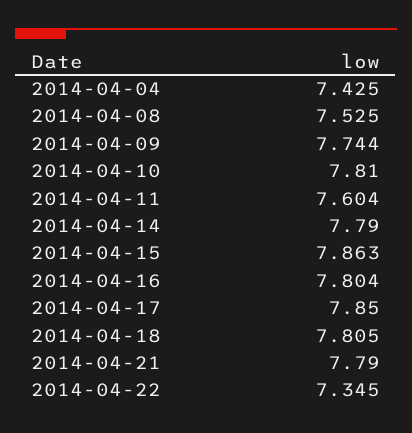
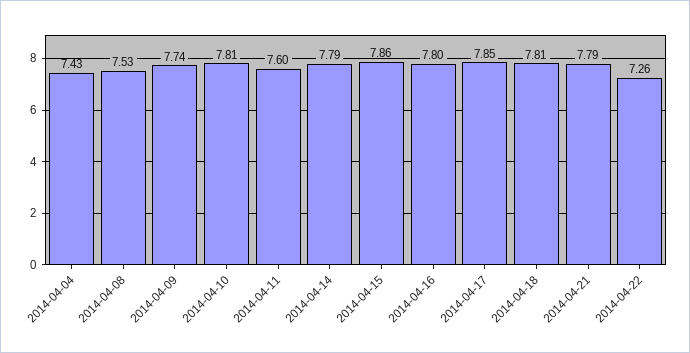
2014-04-22: 7.345 -> 7.26

